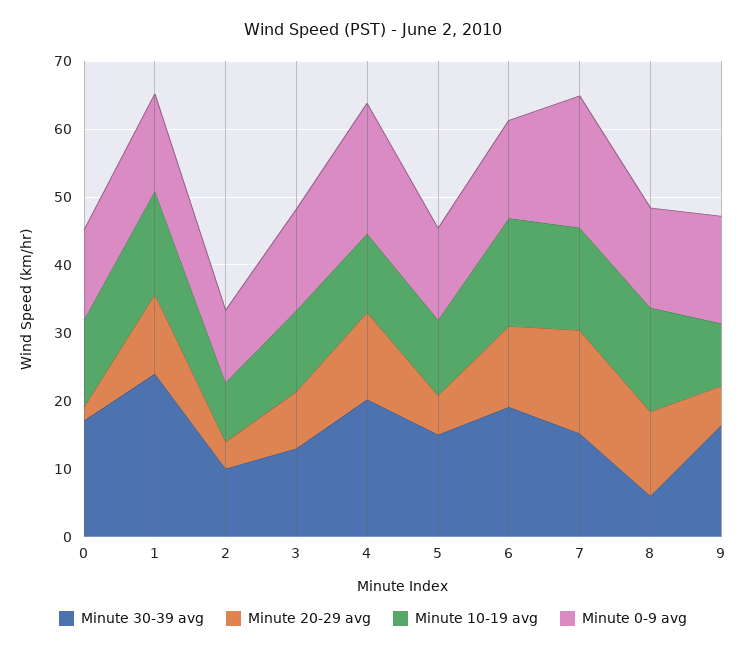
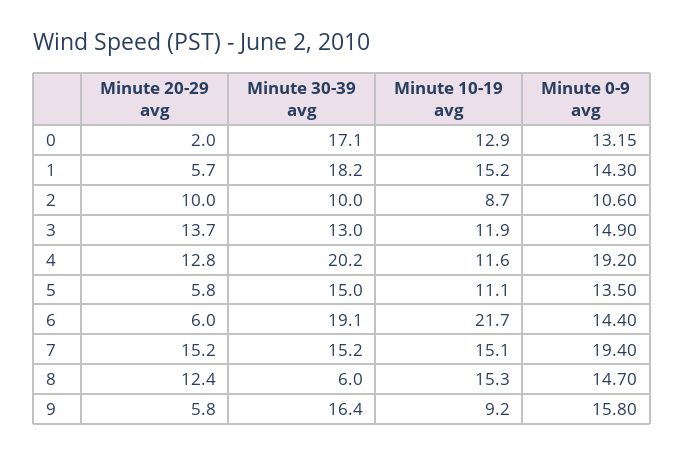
Minute 30-39 avg, 1: 24 -> 18.2
Minute 20-29 avg, 1: 12 -> 5.7
Minute 20-29 avg, 2: 4 -> 10
Minute 20-29 avg, 3: 8 -> 13.7
Minute 20-29 avg, 6: 12 -> 6
Minute 10-19 avg, 6: 16 -> 21.7

